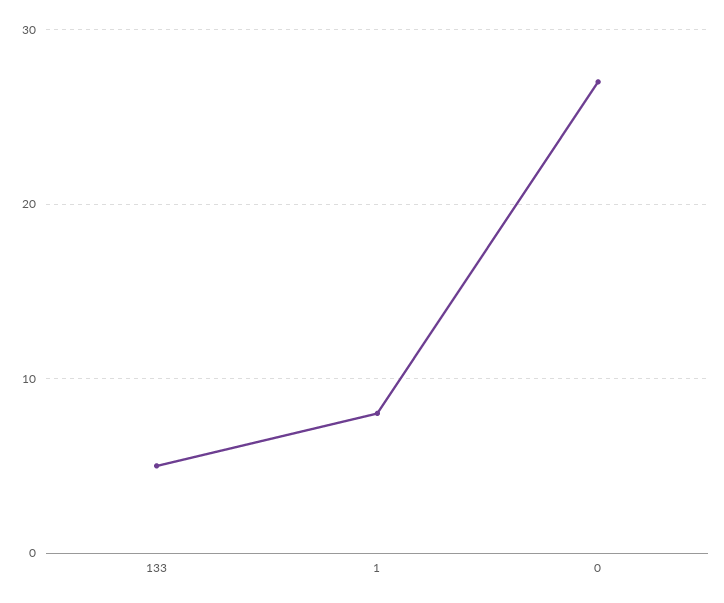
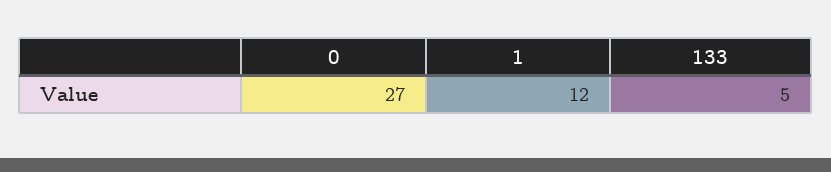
1: 8 -> 12

